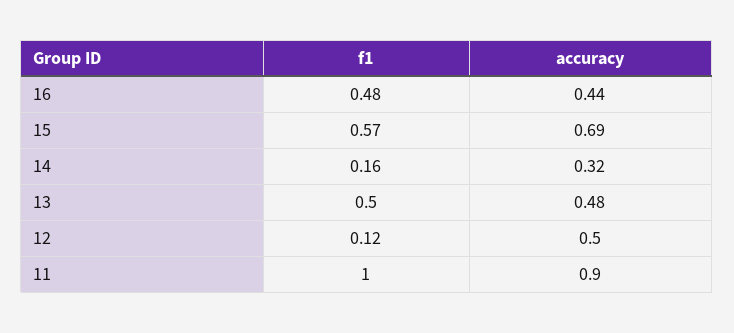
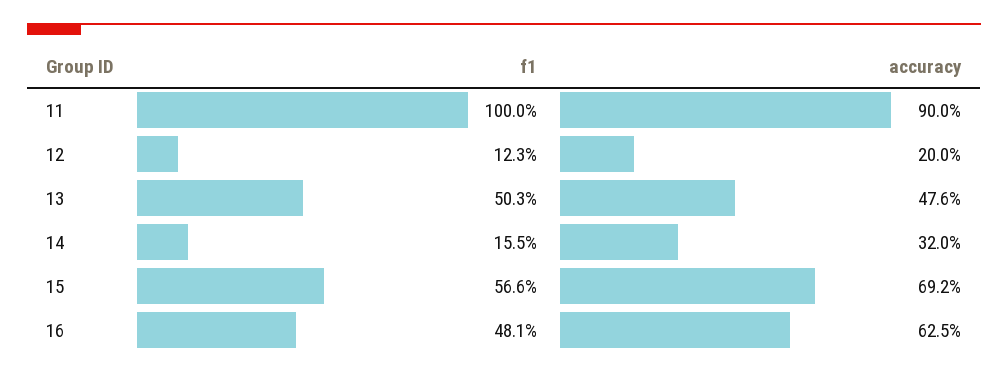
accuracy, 16: 0.44 -> 0.625
accuracy, 12: 0.5 -> 0.2

